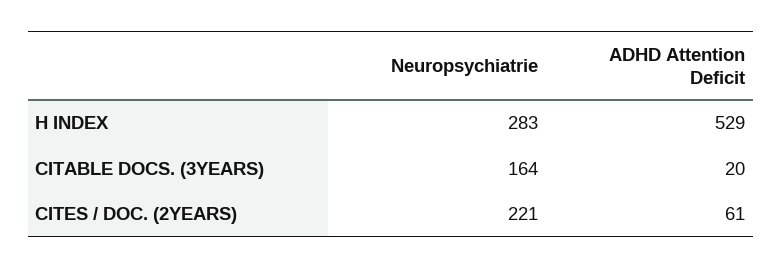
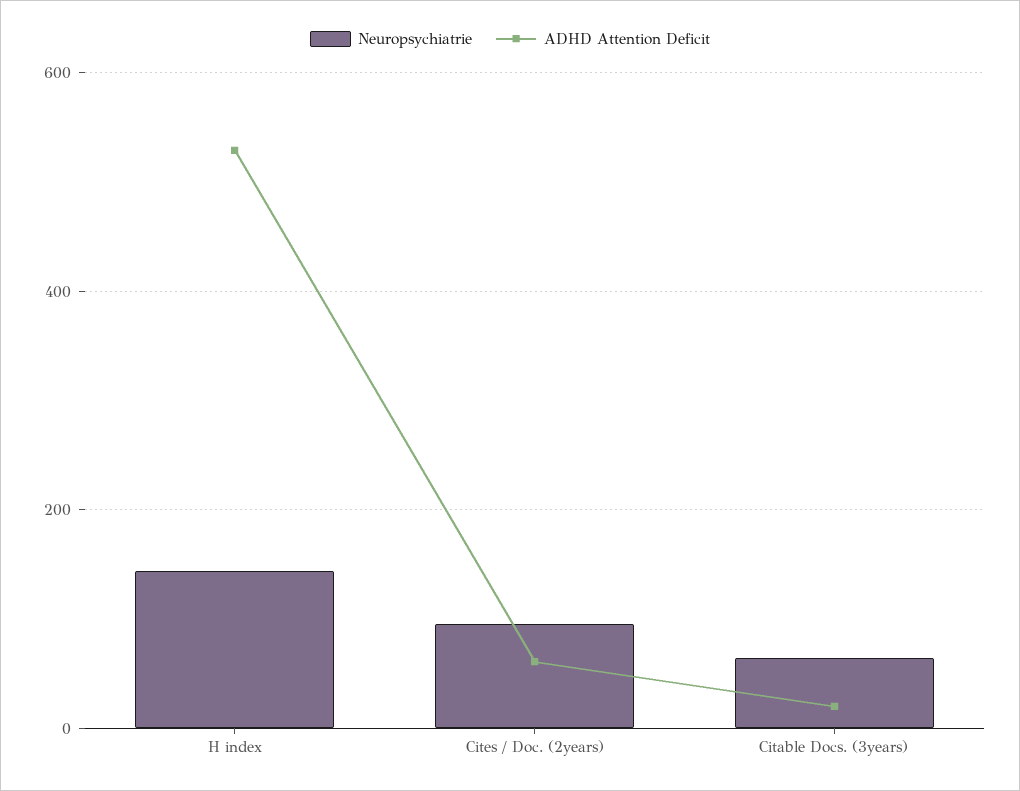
Neuropsychiatrie, H INDEX: 283 -> 140
Neuropsychiatrie, CITABLE DOCS. (3YEARS): 164 -> 60
Neuropsychiatrie, CITES / DOC. (2YEARS): 221 -> 100

